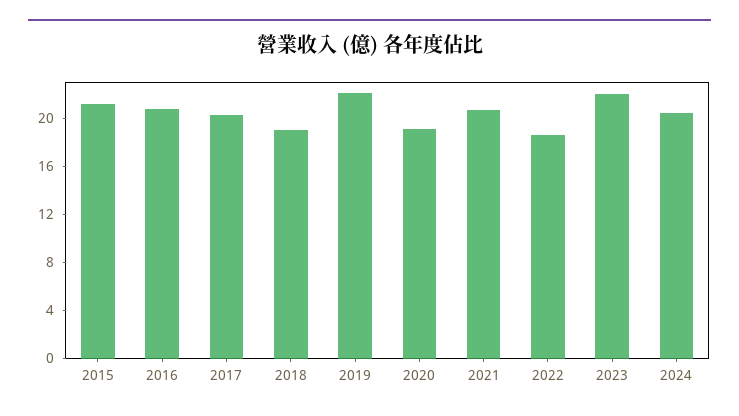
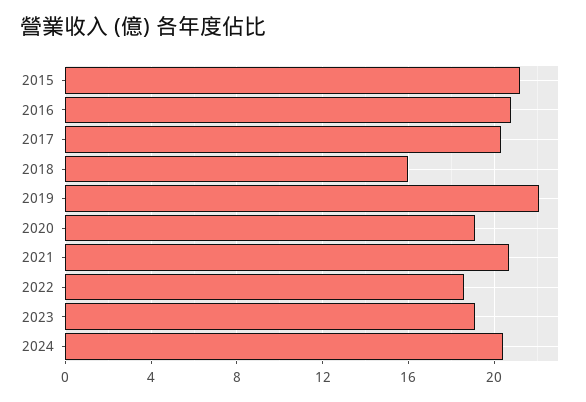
2018: 19 -> 16
2023: 22 -> 19

